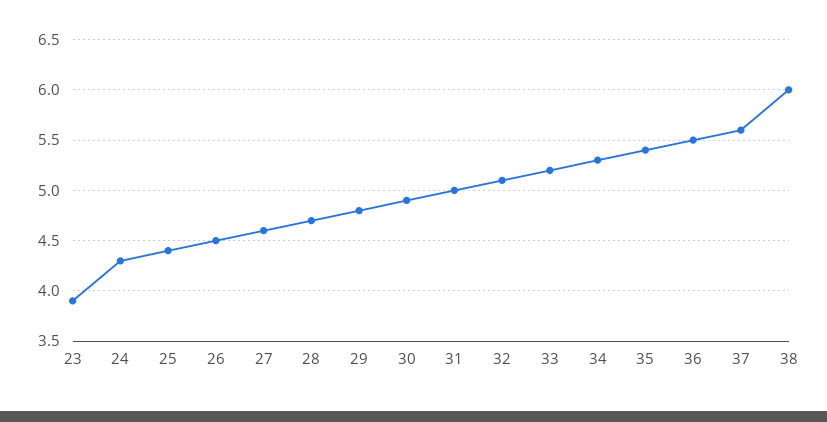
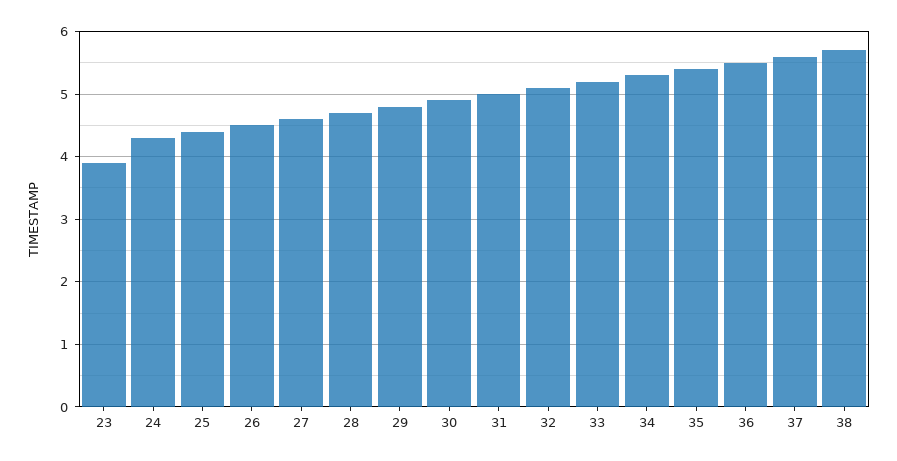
38: 6 -> 5.7

